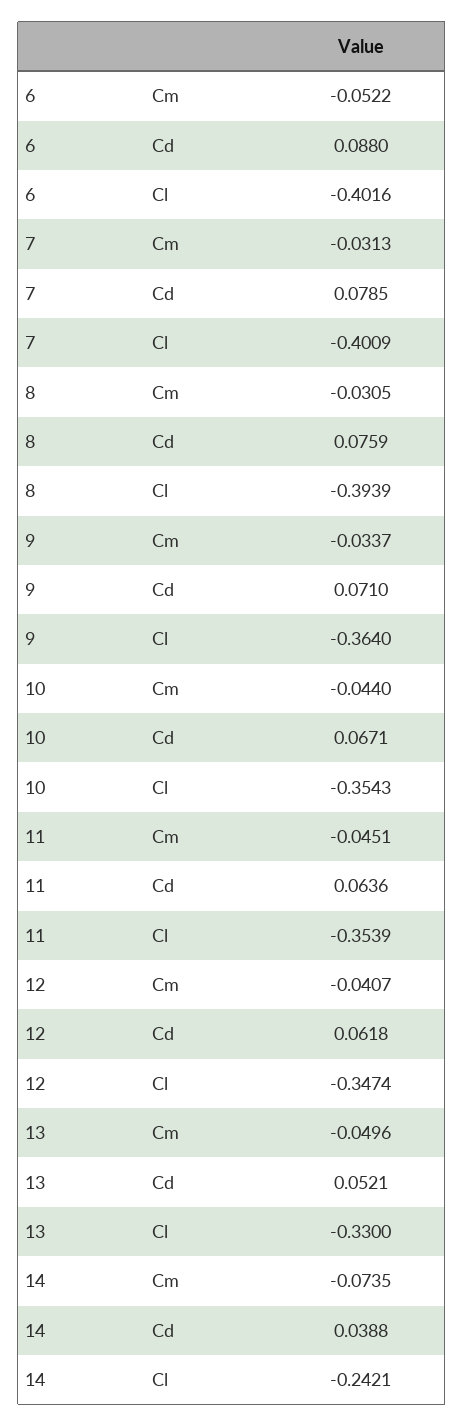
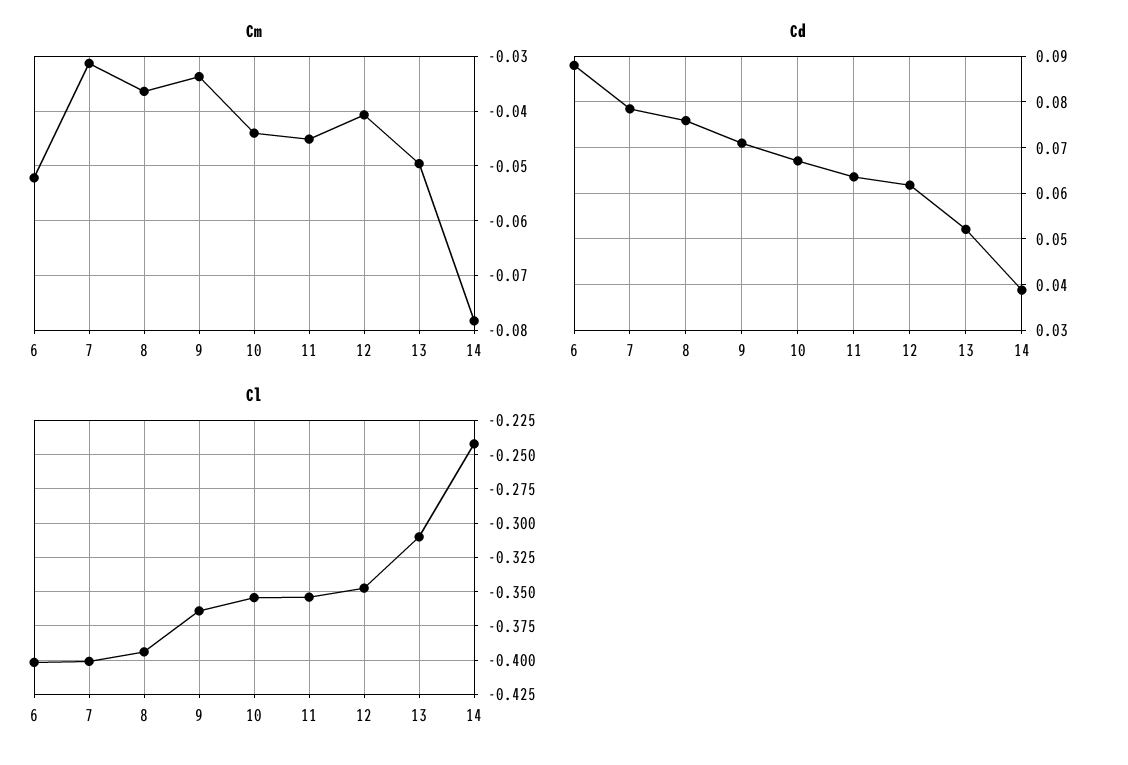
Cm, 8: -0.0305 -> -0.036
Cl, 13: -0.33 -> -0.31
Cm, 14: -0.0735 -> -0.078

